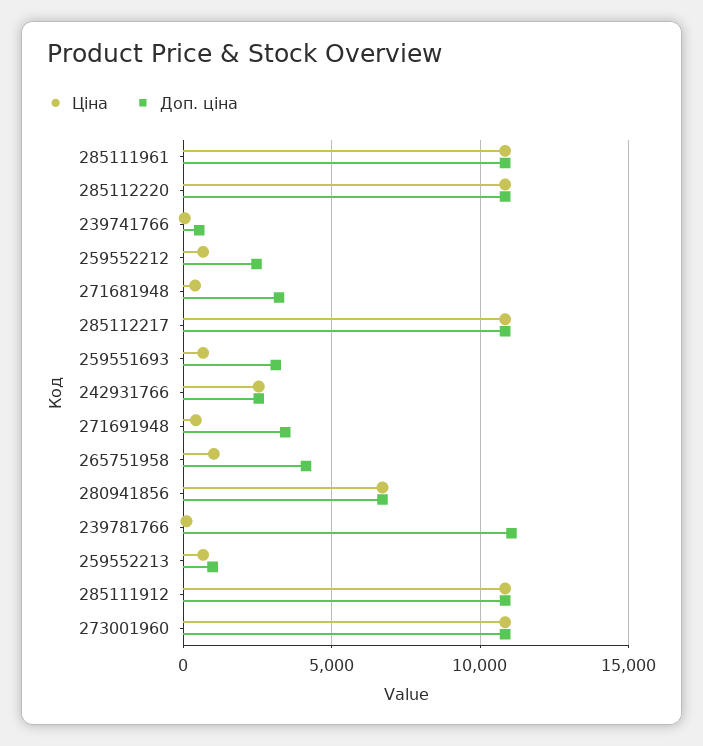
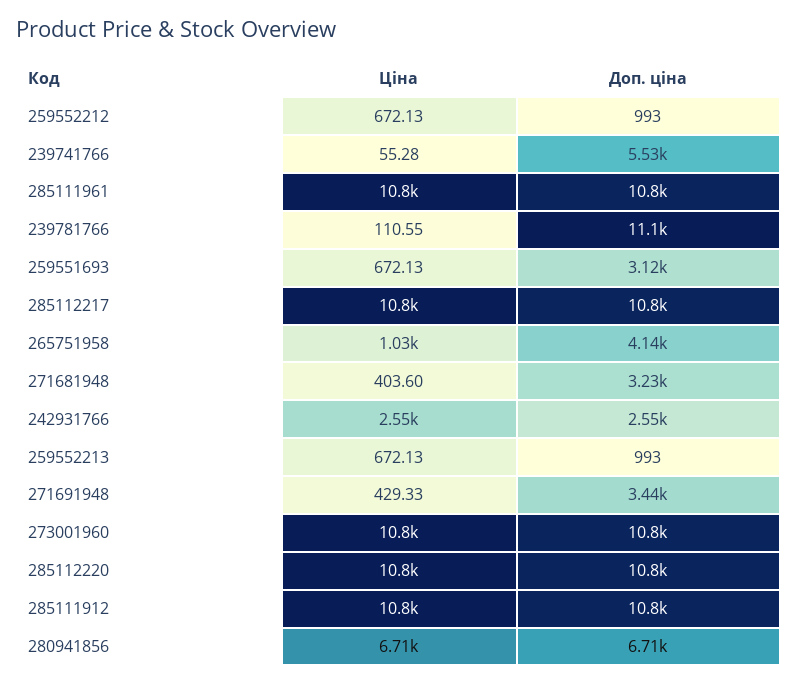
Доп. ціна, 239741766: 500 -> 5530
Доп. ціна, 259552212: 2500 -> 993

